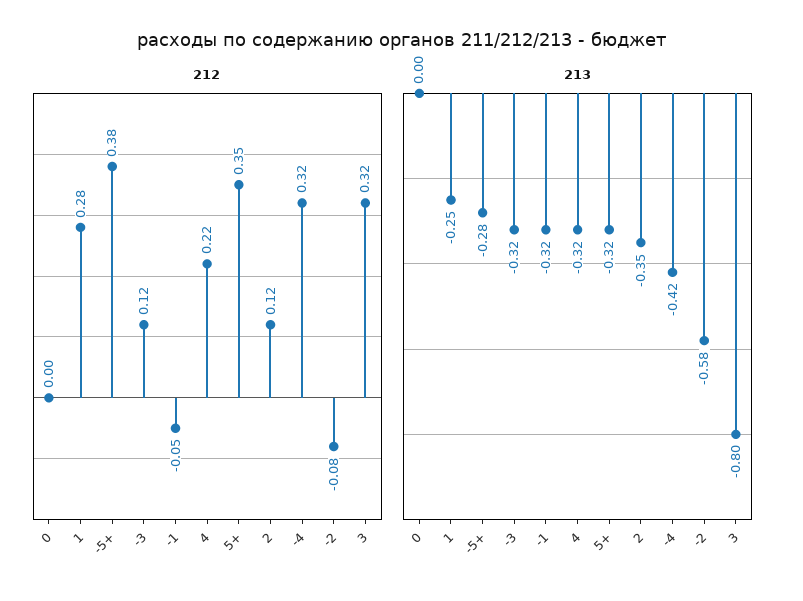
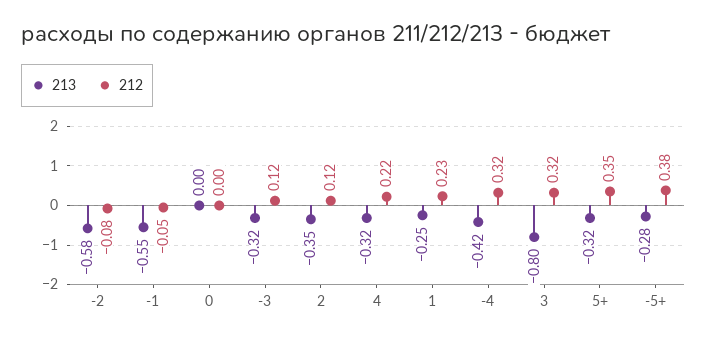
212, 1: 0.28 -> 0.23
213, -1: -0.32 -> -0.55

